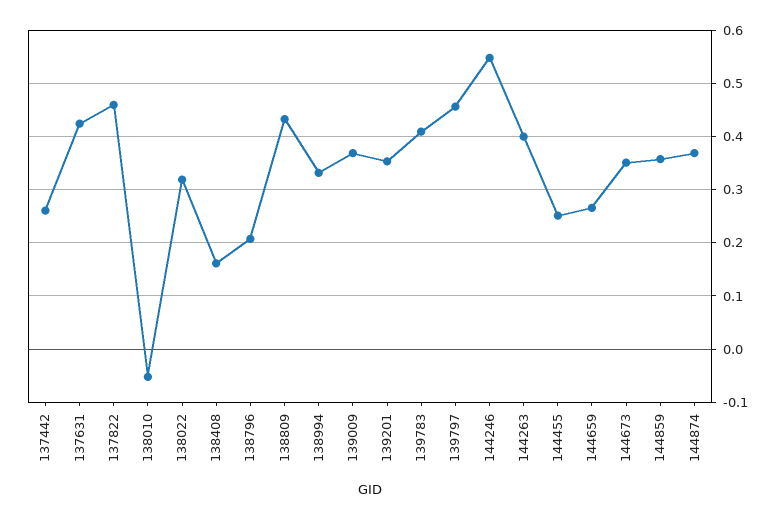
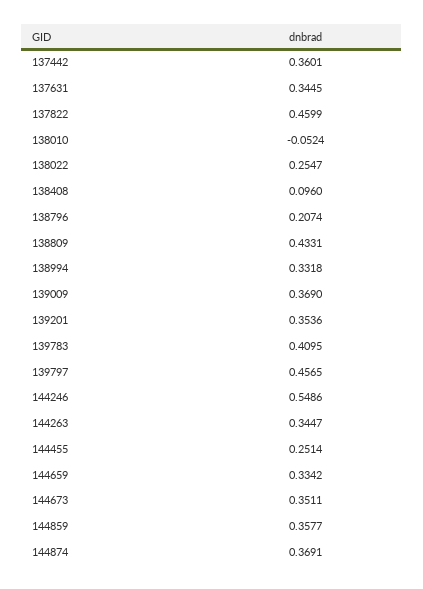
137442: 0.26 -> 0.3601
137631: 0.42 -> 0.3445
138022: 0.32 -> 0.2547
138408: 0.16 -> 0.096
144263: 0.4 -> 0.3447
144659: 0.26 -> 0.3342

